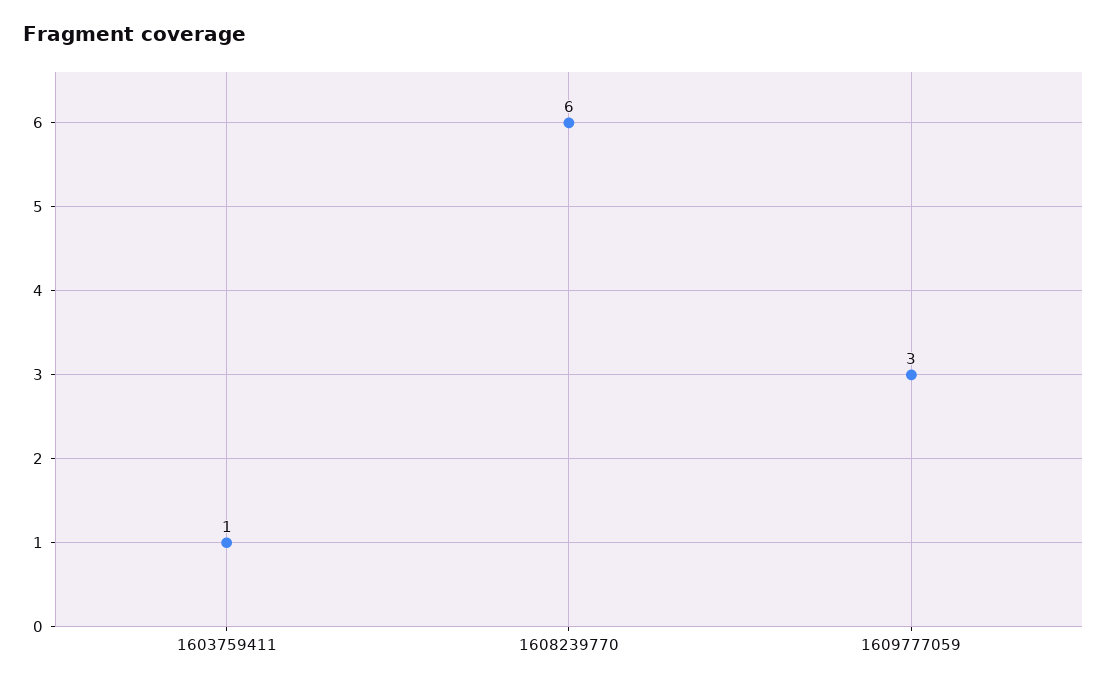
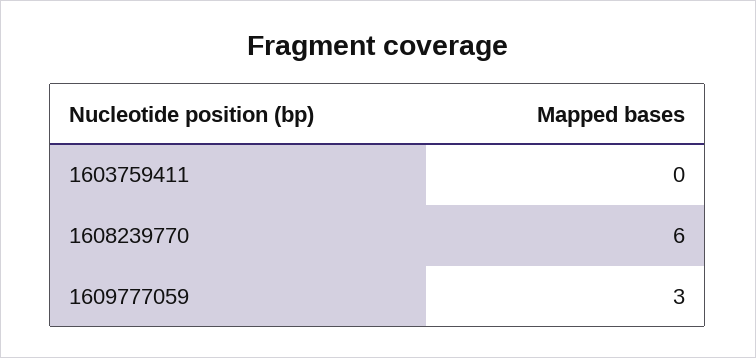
1603759411: 1 -> 0

